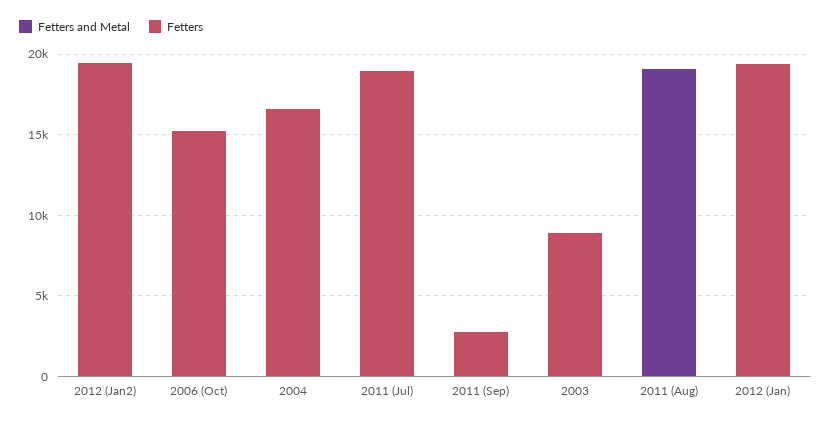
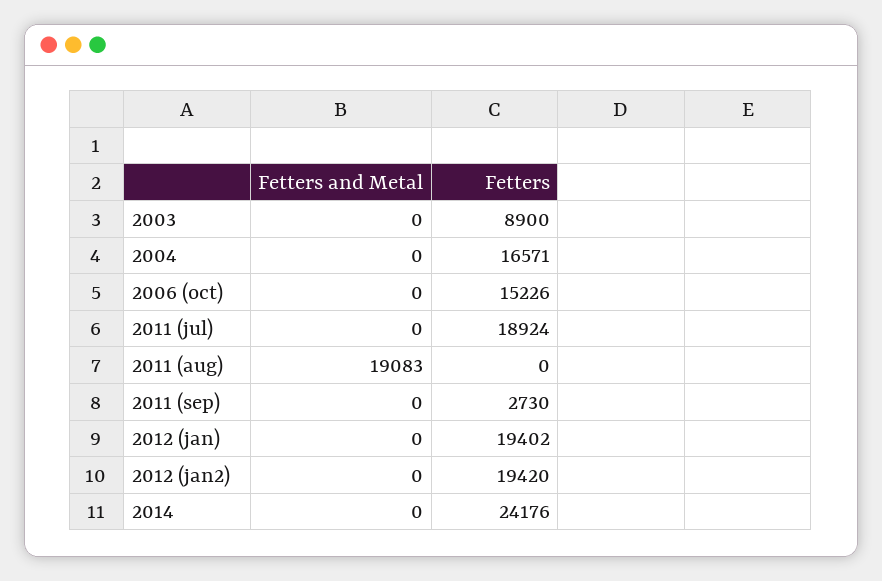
Fetters and Metal, 2014: none -> 0
Fetters, 2014: none -> 24176

